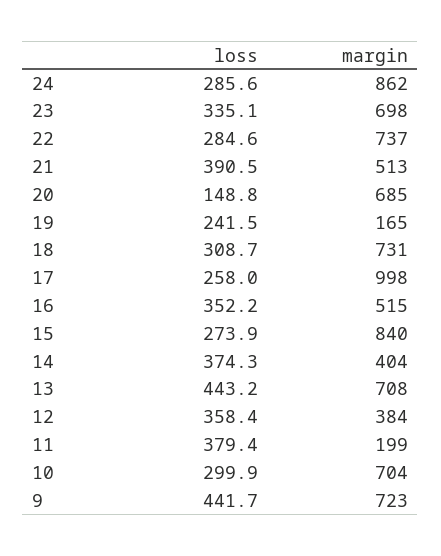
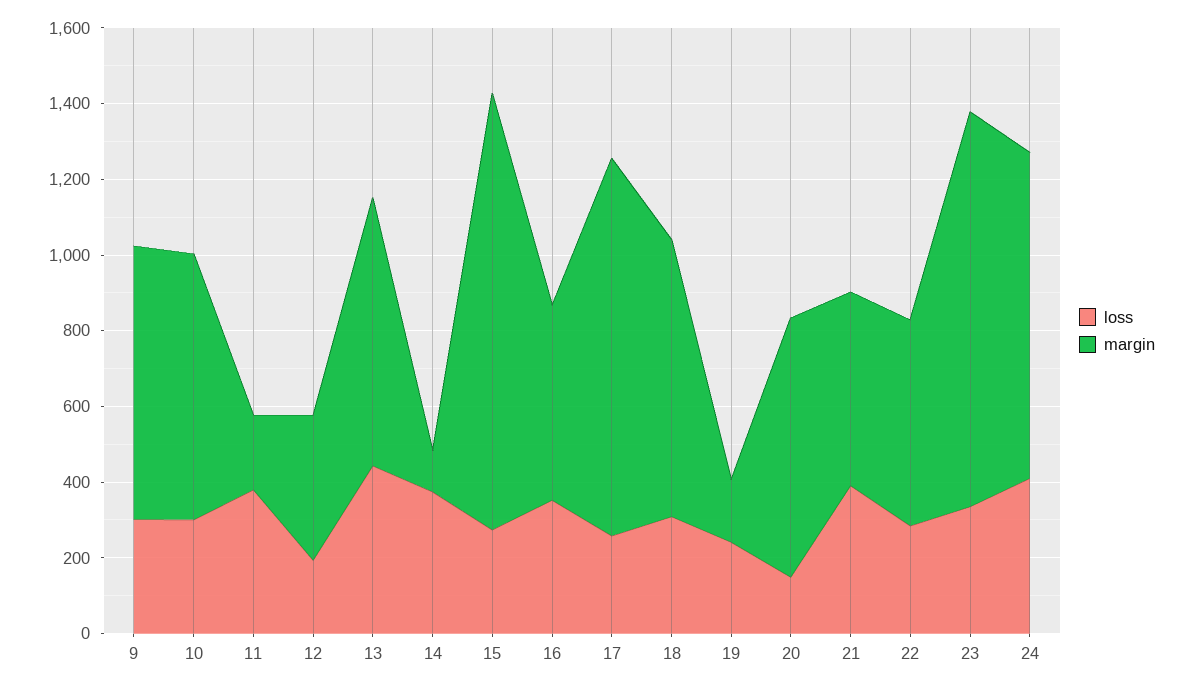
loss, 24: 285.6 -> 400
margin, 23: 698 -> 1050
margin, 22: 737 -> 550
margin, 15: 840 -> 1150
margin, 14: 404 -> 100
loss, 12: 358.4 -> 200
loss, 9: 441.7 -> 300

